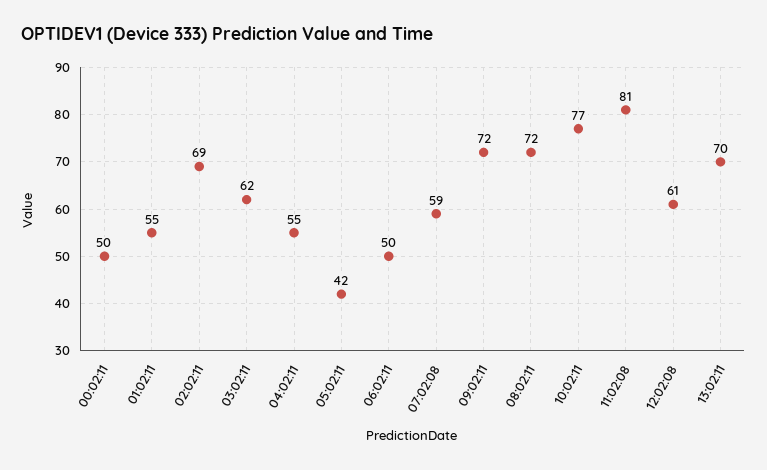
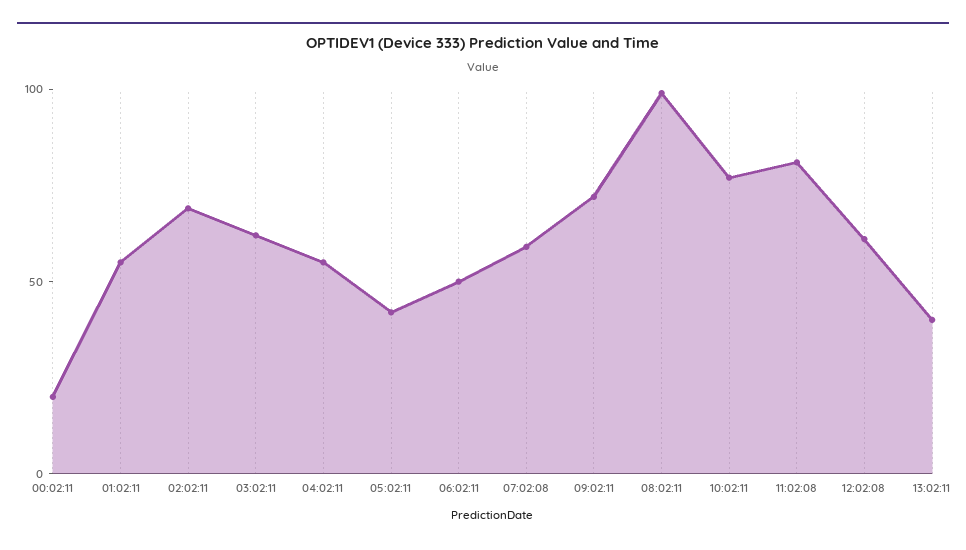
00:02:11: 50 -> 20
08:02:11: 72 -> 100
13:02:11: 70 -> 40

